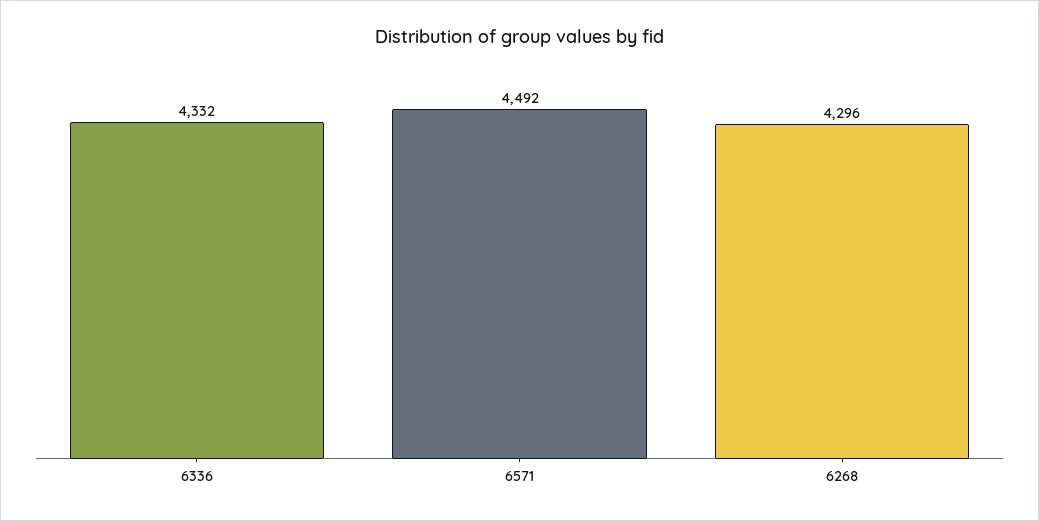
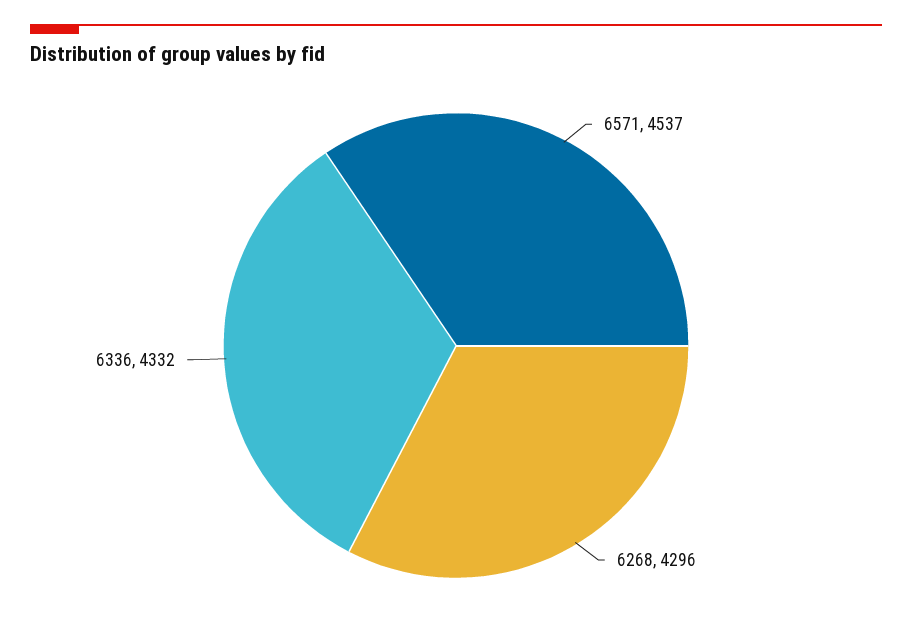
6571: 4492 -> 4537

